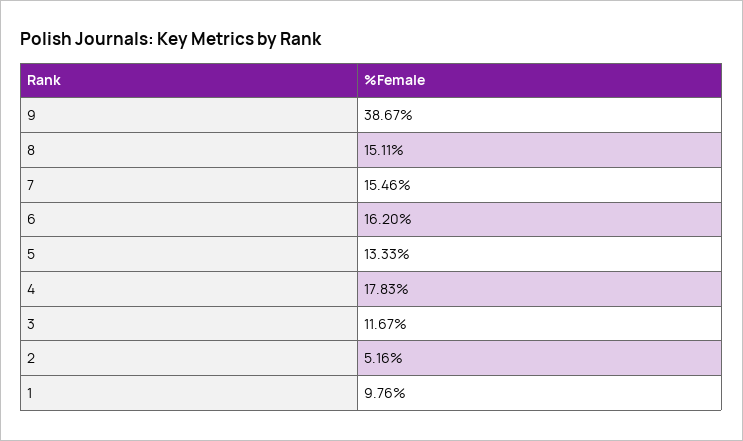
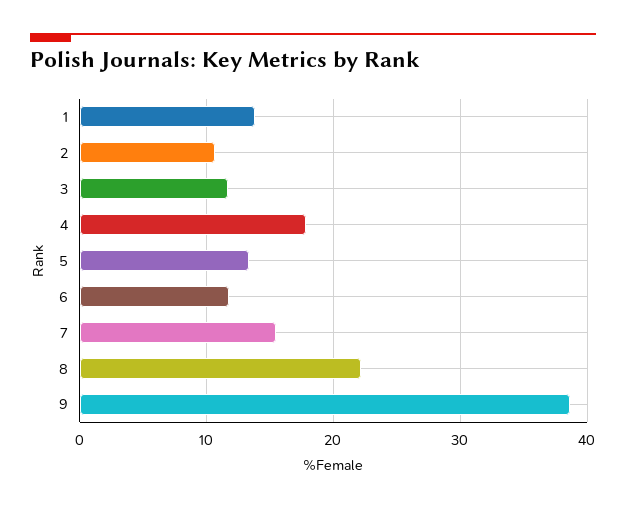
8: 15.11 -> 22
6: 16.2 -> 12
2: 5.16 -> 11
1: 9.76 -> 14

